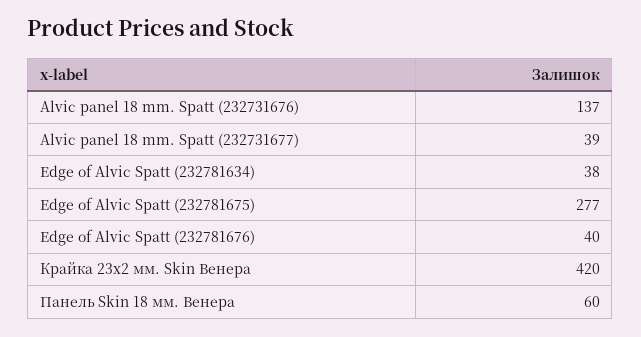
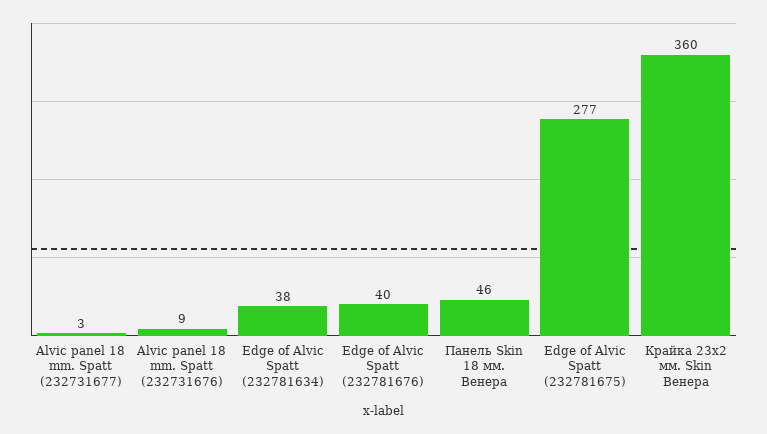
Alvic panel 18 mm. Spatt (232731676): 137 -> 9
Alvic panel 18 mm. Spatt (232731677): 39 -> 3
Крайка 23x2 мм. Skin Венера: 420 -> 360
Панель Skin 18 мм. Венера: 60 -> 46

